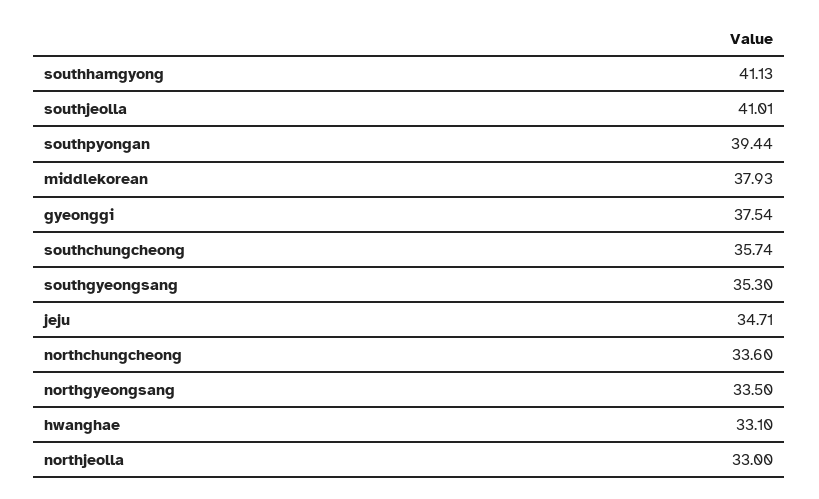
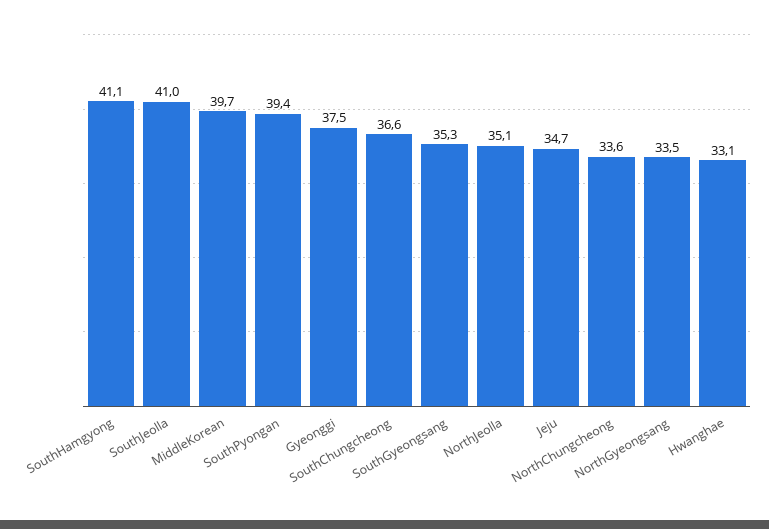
middlekorean: 37.93 -> 39.7
southchungcheong: 35.74 -> 36.6
northjeolla: 33 -> 35.1

